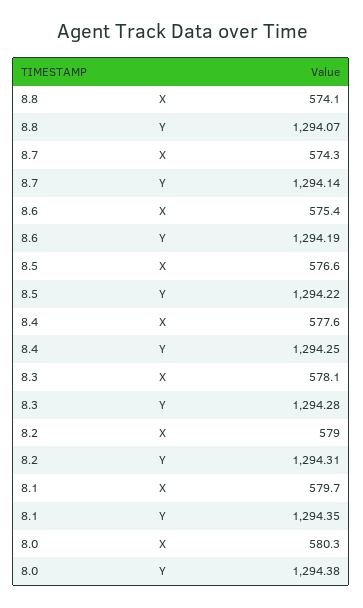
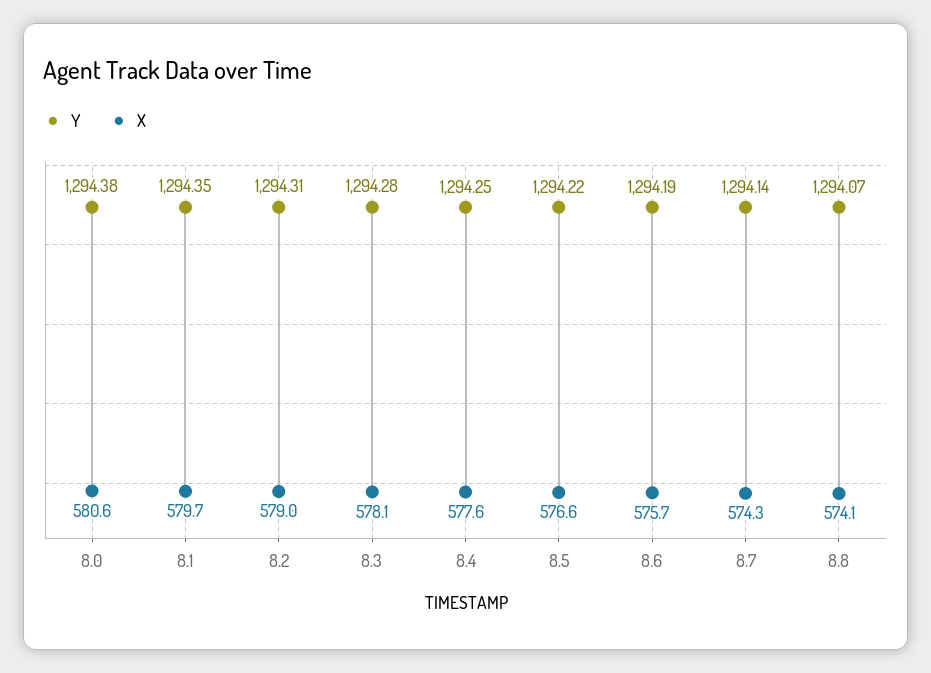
X, 8.6: 575.4 -> 575.7
X, 8.0: 580.3 -> 580.6

